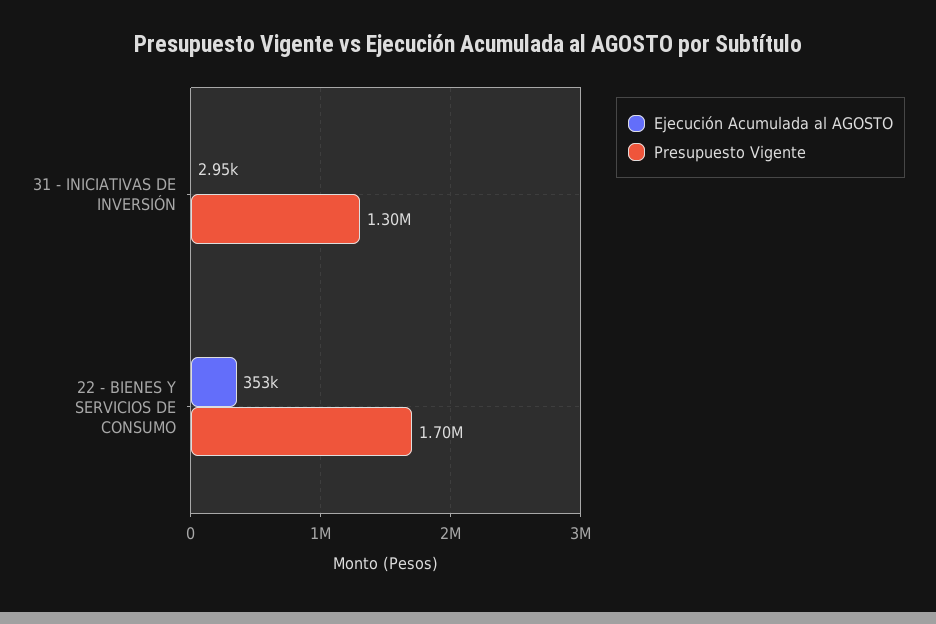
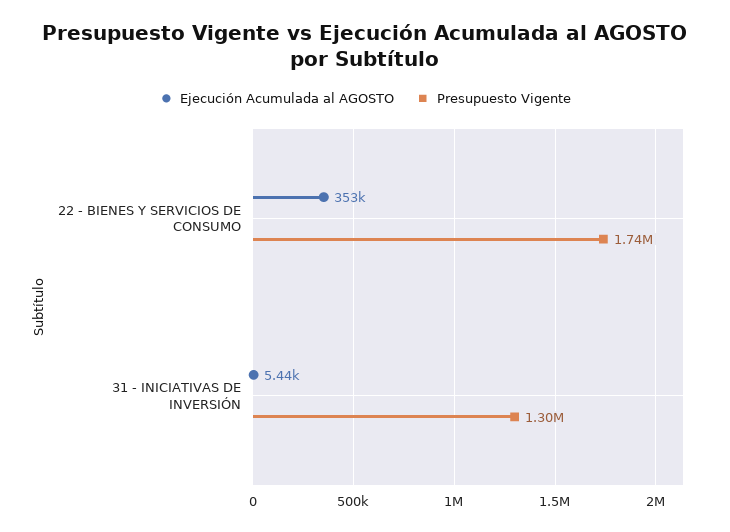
Ejecución Acumulada al AGOSTO, 31 - INICIATIVAS DE INVERSIÓN: 2950 -> 5440
Presupuesto Vigente, 22 - BIENES Y SERVICIOS DE CONSUMO: 1700000 -> 1740000

